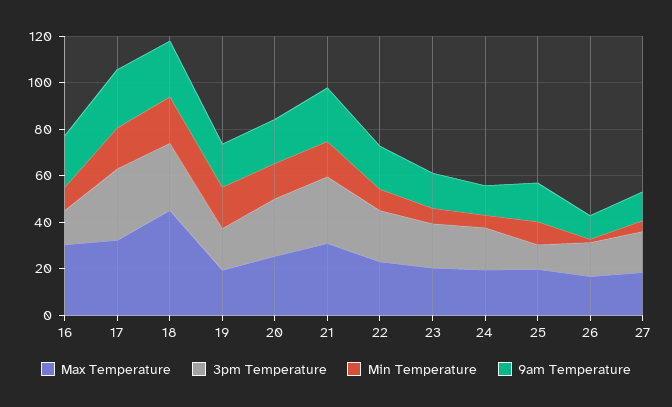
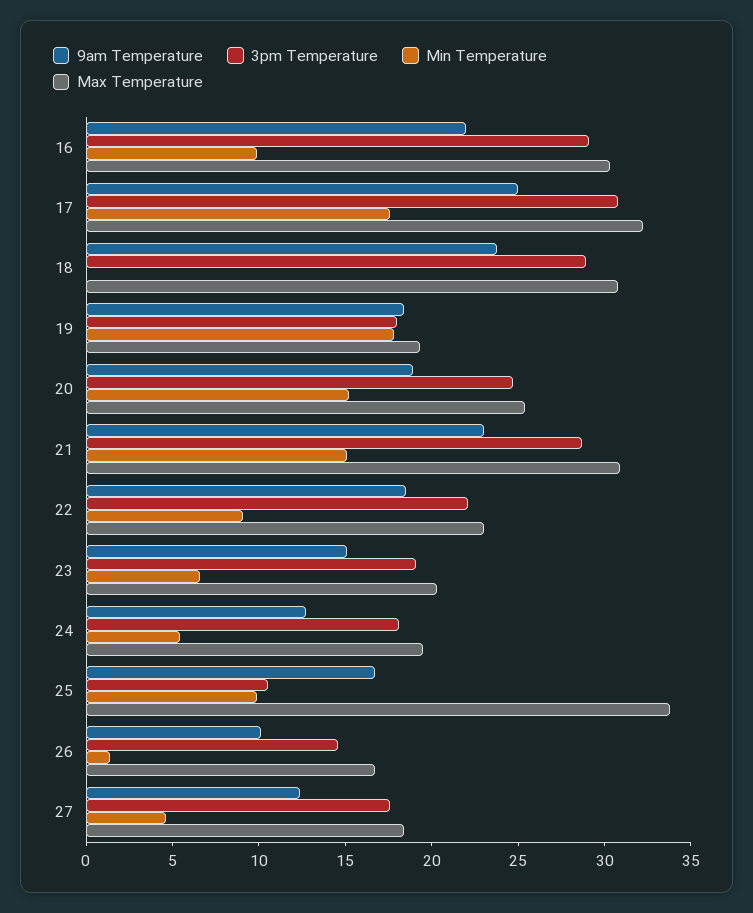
3pm Temperature, 16: 15 -> 29
Max Temperature, 18: 45 -> 31
Min Temperature, 18: 20 -> 0
Max Temperature, 25: 20 -> 34

